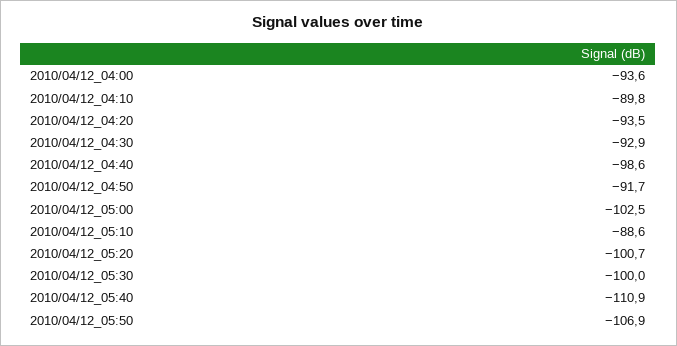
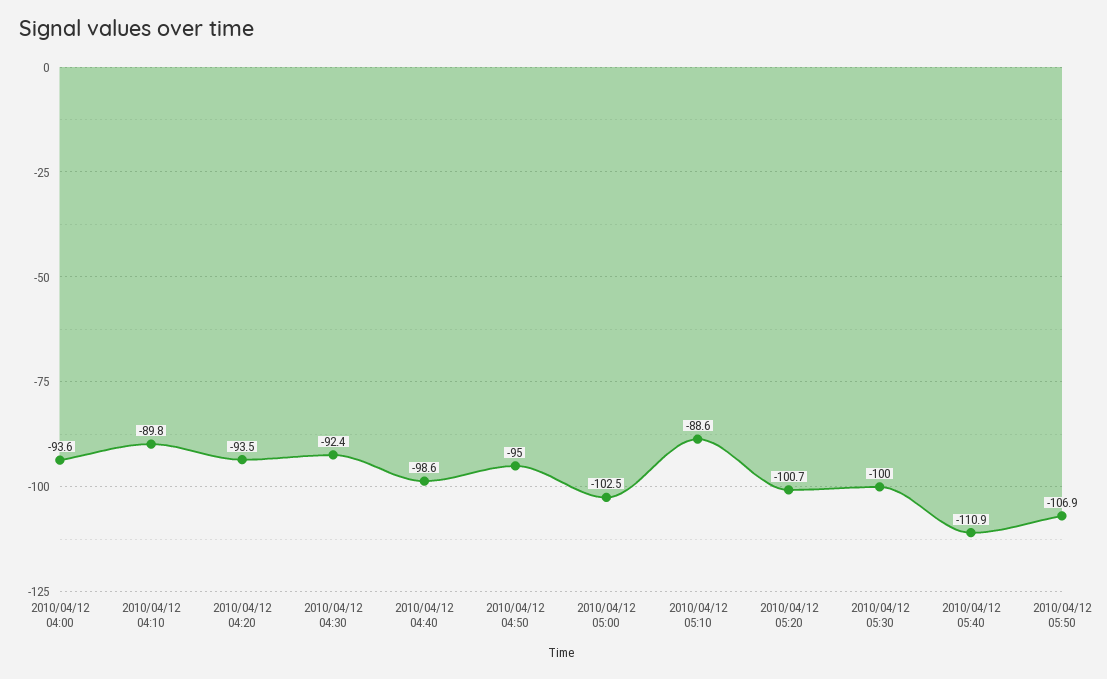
2010/04/12_04:30: -92.9 -> -92.4
2010/04/12_04:50: -91.7 -> -95

